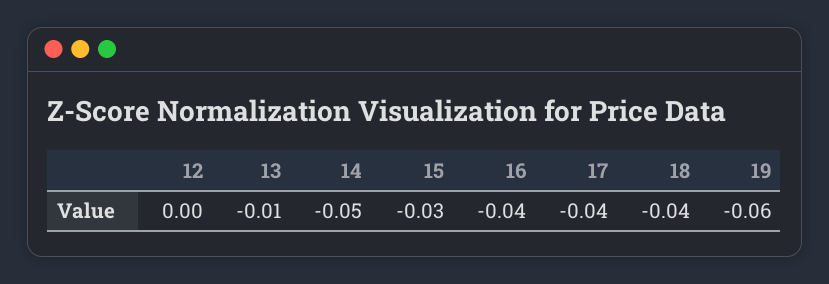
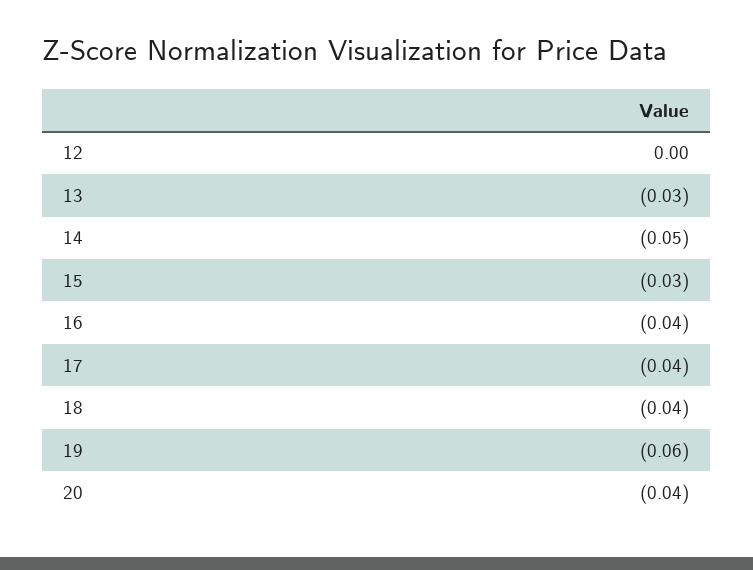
13: -0.01 -> -0.03
20: none -> -0.04

